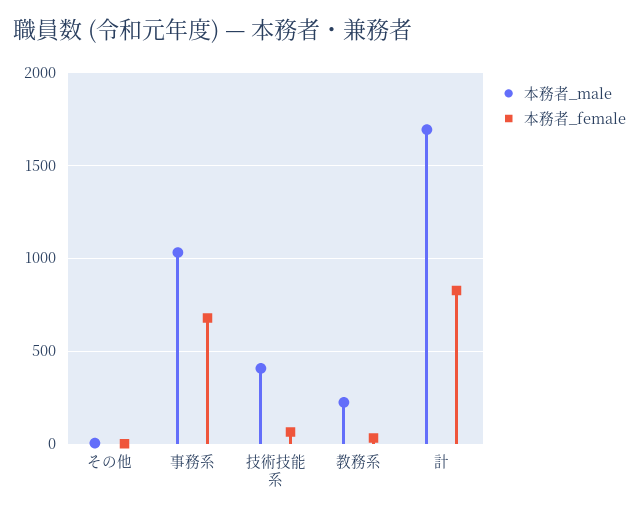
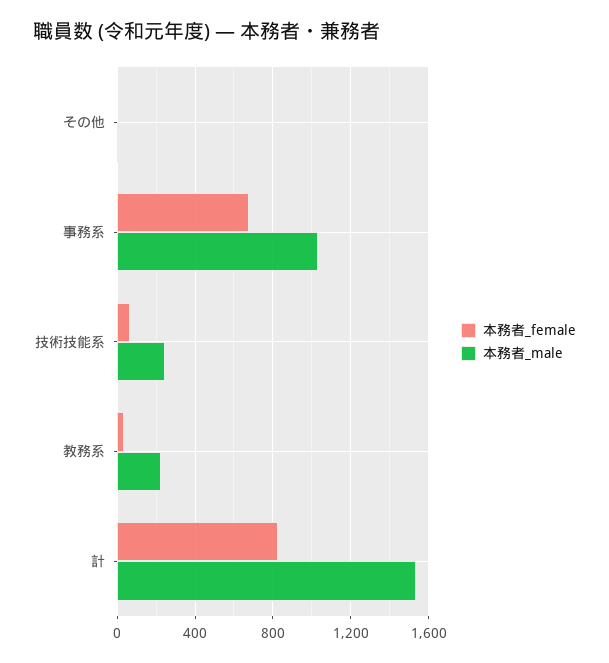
本務者_male, 技術技能系: 400 -> 250
本務者_male, 計: 1700 -> 1550

